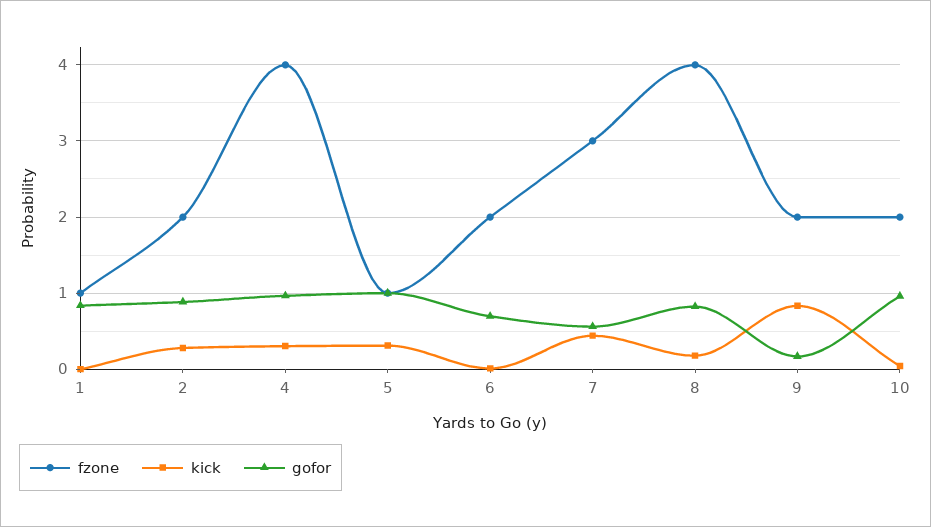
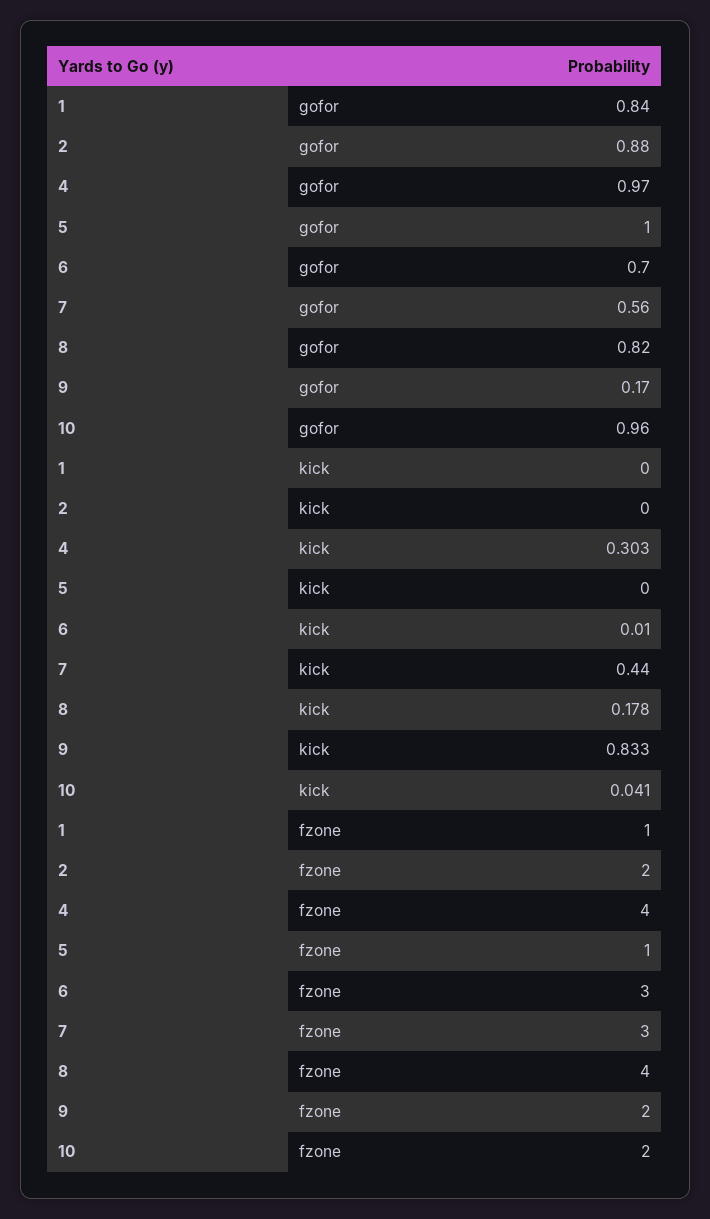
kick, 2: 0.3 -> 0
kick, 5: 0.3 -> 0
fzone, 6: 2 -> 3

